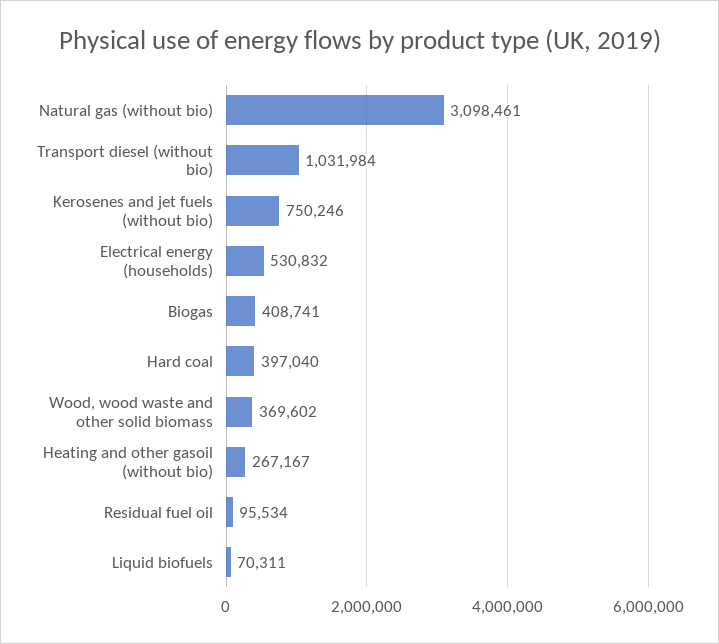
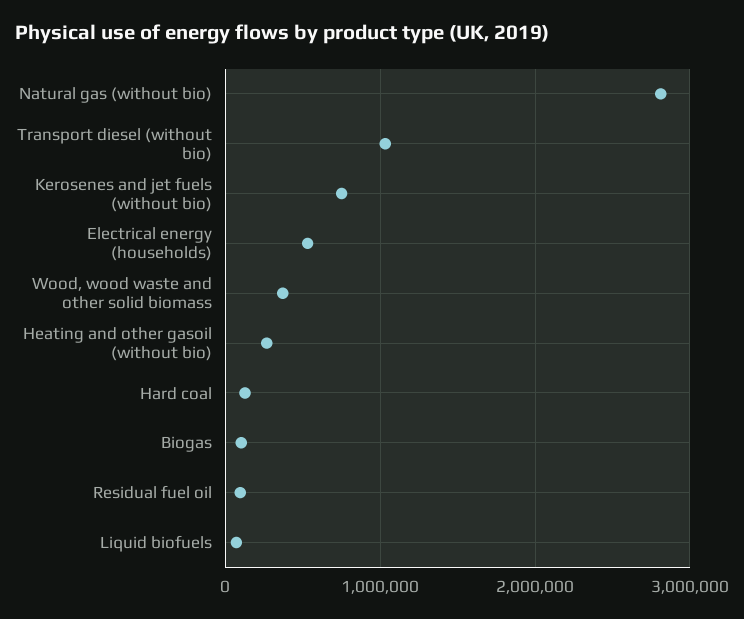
Natural gas (without bio): 3098461 -> 2800000
Biogas: 408741 -> 100000
Hard coal: 397040 -> 100000

